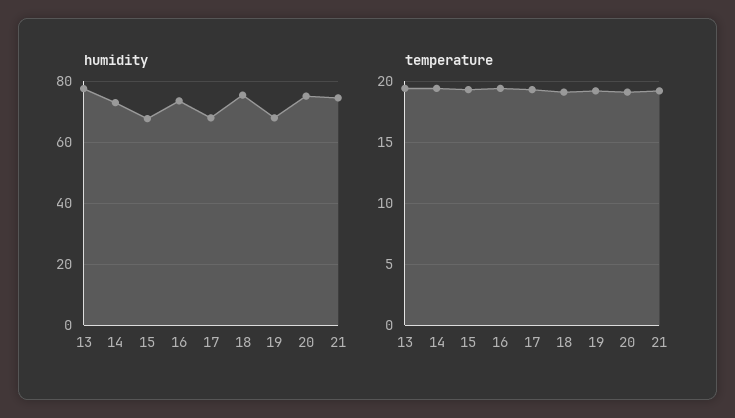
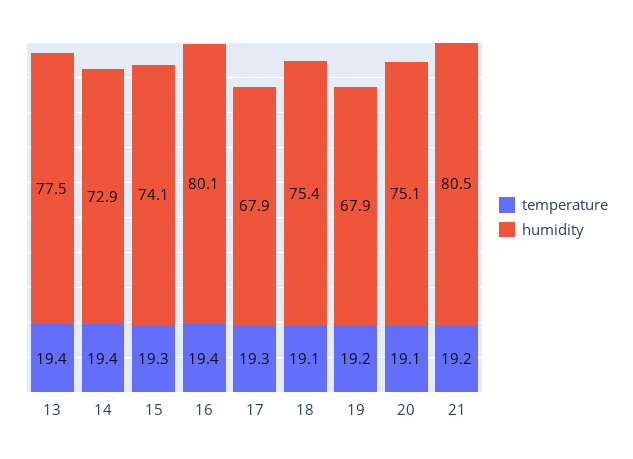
humidity, 15: 68 -> 74.1
humidity, 16: 74 -> 80.1
humidity, 21: 74 -> 80.5

